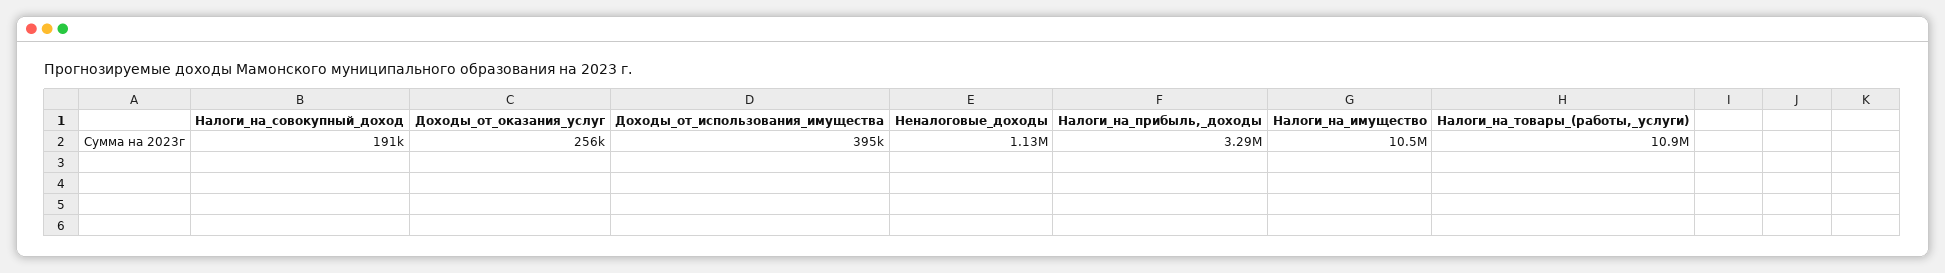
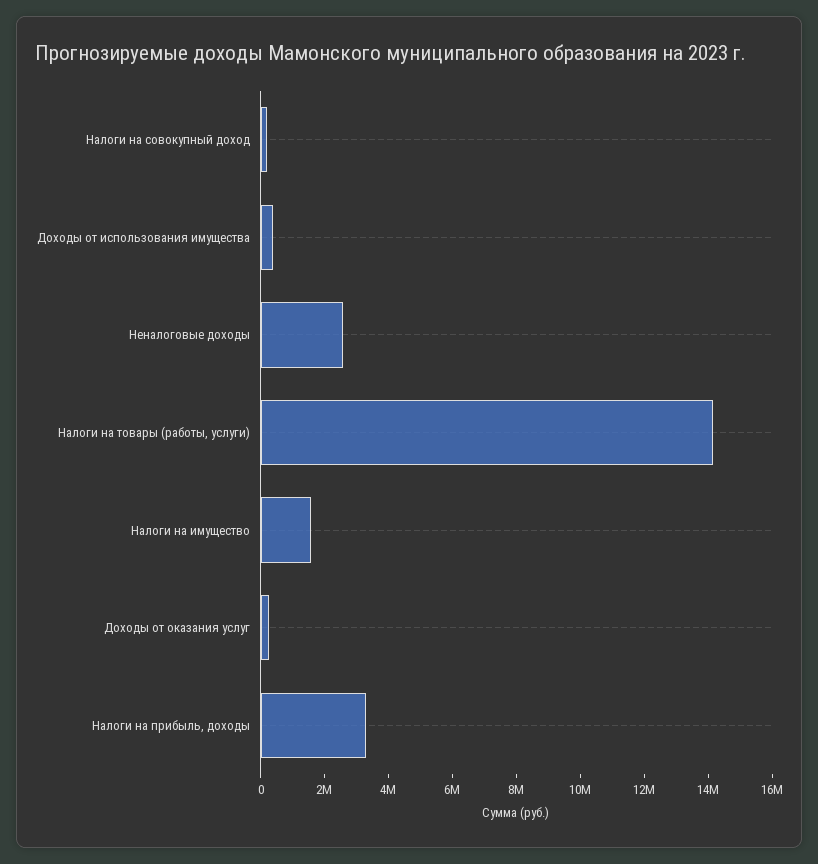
Неналоговые_доходы: 1130000 -> 2500000
Налоги_на_имущество: 10500000 -> 1500000
Налоги_на_товары_(работы,_услуги): 10900000 -> 14000000

